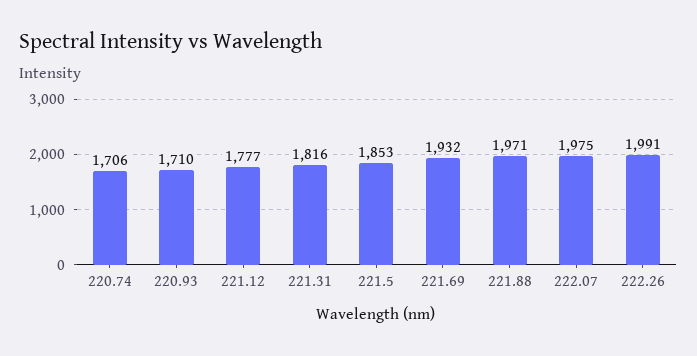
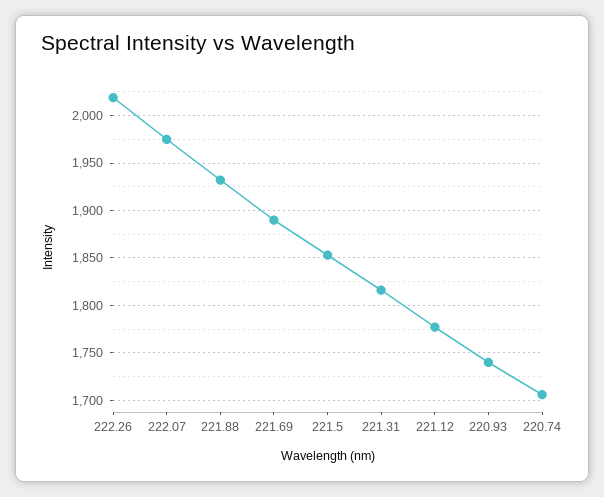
220.93: 1710 -> 1740
221.69: 1932 -> 1890
221.88: 1971 -> 1930
222.26: 1991 -> 2020

